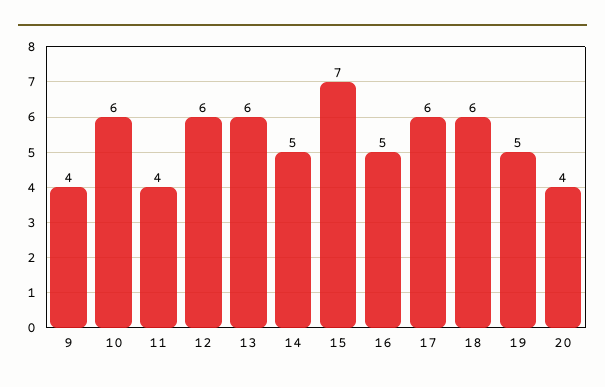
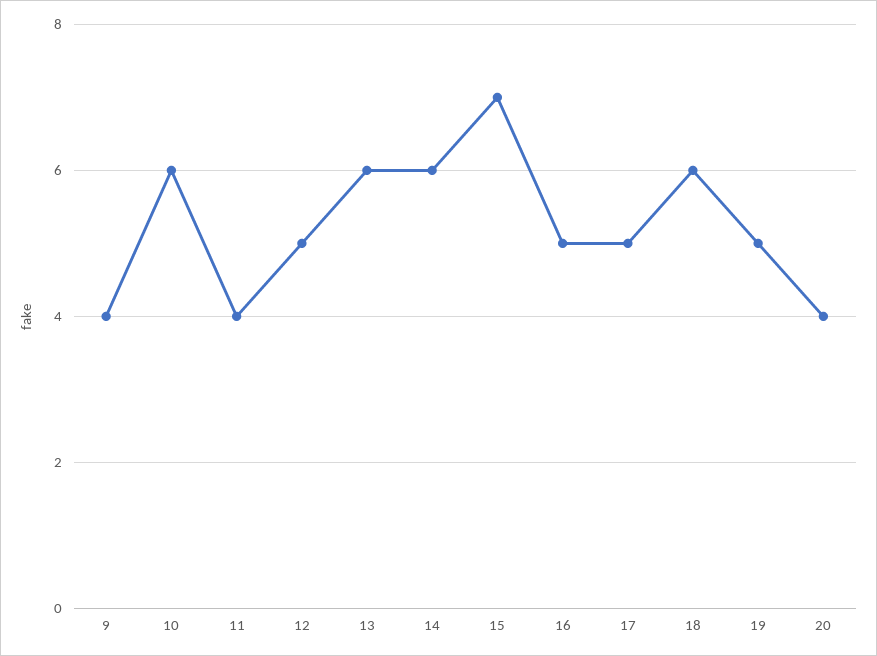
12: 6 -> 5
14: 5 -> 6
17: 6 -> 5

